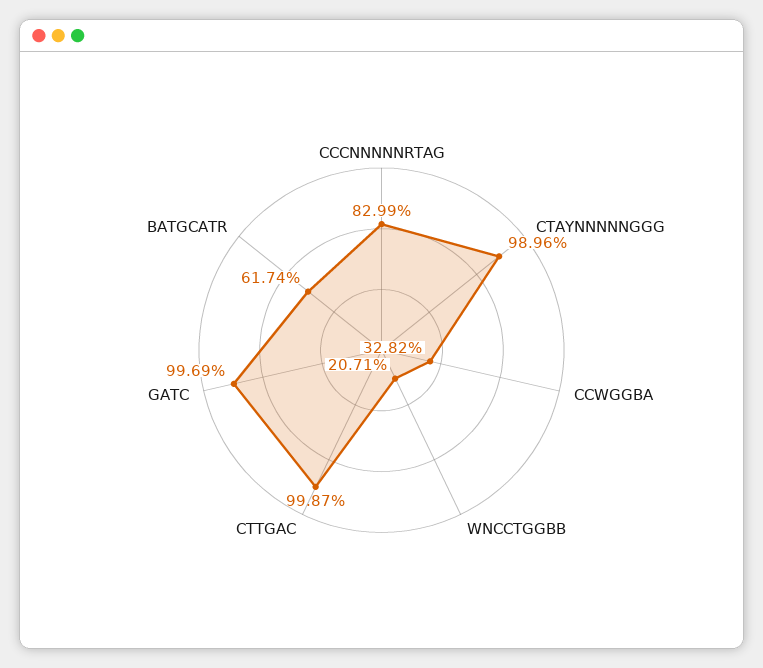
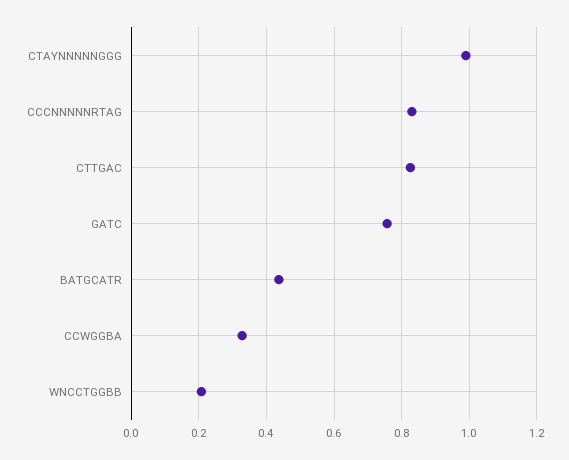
CTTGAC: 0.9987 -> 0.82
GATC: 0.9969 -> 0.76
BATGCATR: 0.6174 -> 0.44

